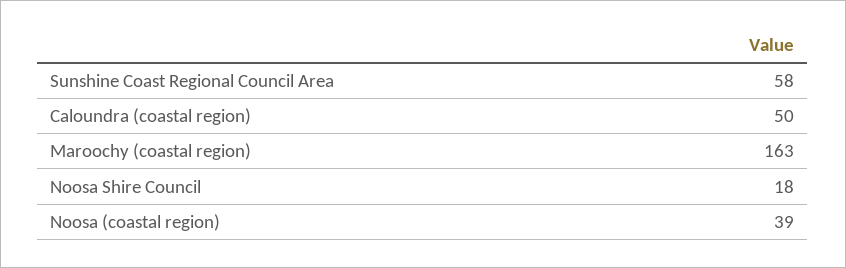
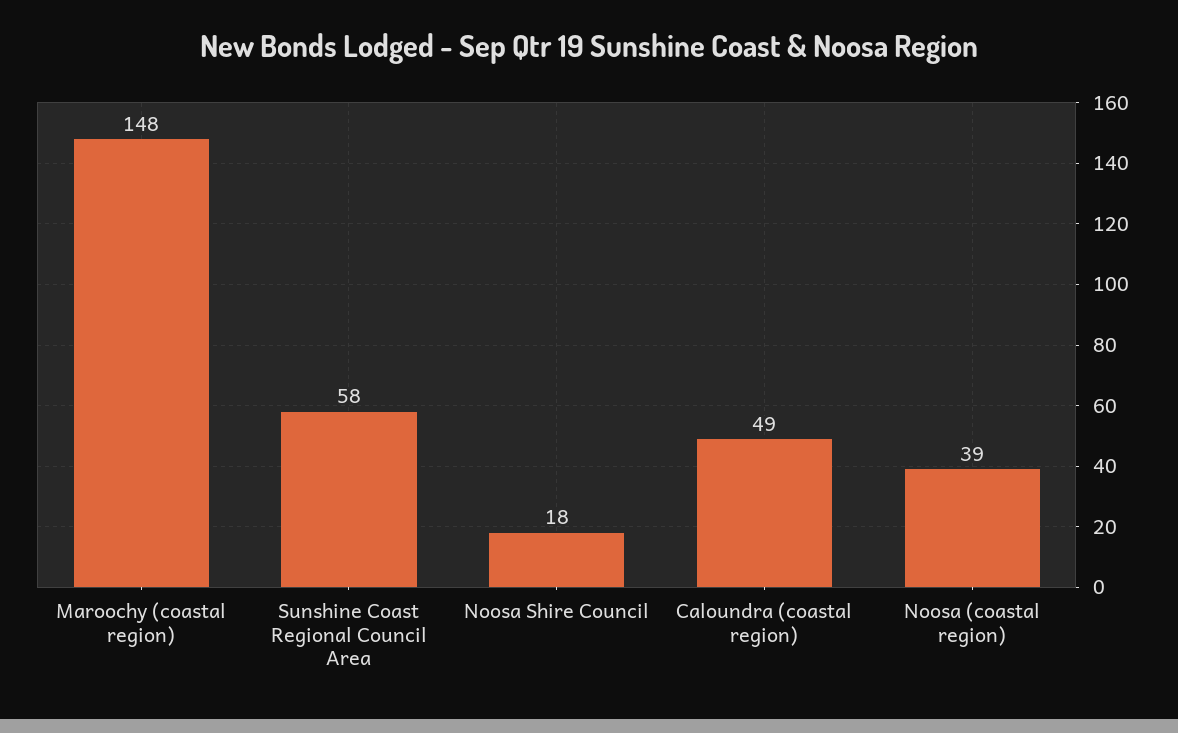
Caloundra (coastal region): 50 -> 49
Maroochy (coastal region): 163 -> 148

